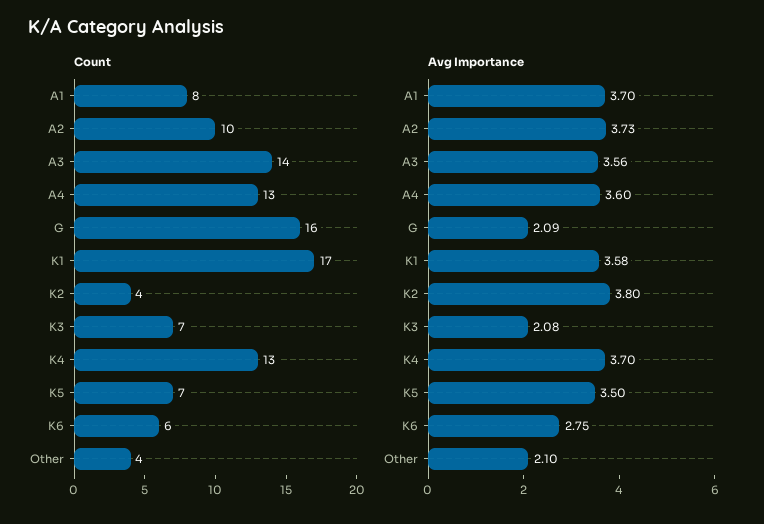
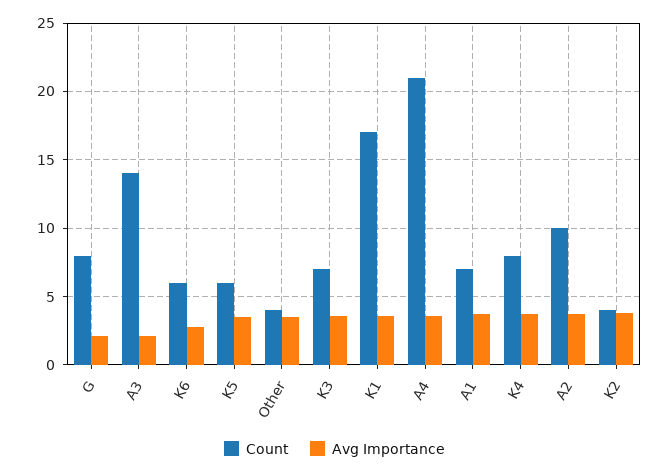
Count, A1: 8 -> 7
Count, A4: 13 -> 21
Count, G: 16 -> 8
Count, K4: 13 -> 8
Count, K5: 7 -> 6
Avg Importance, A3: 3.56 -> 2
Avg Importance, K3: 2.08 -> 3.5
Avg Importance, Other: 2.1 -> 3.5

